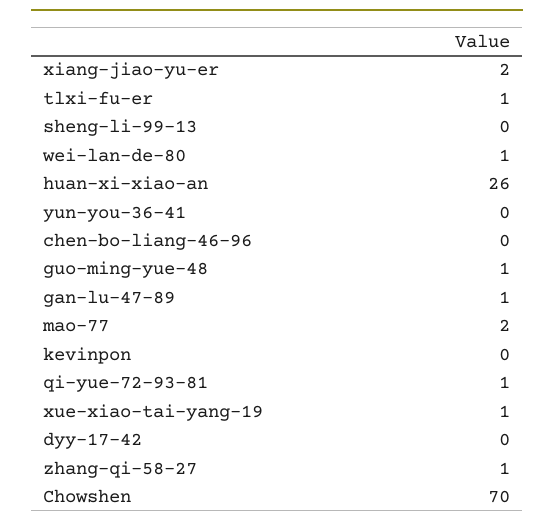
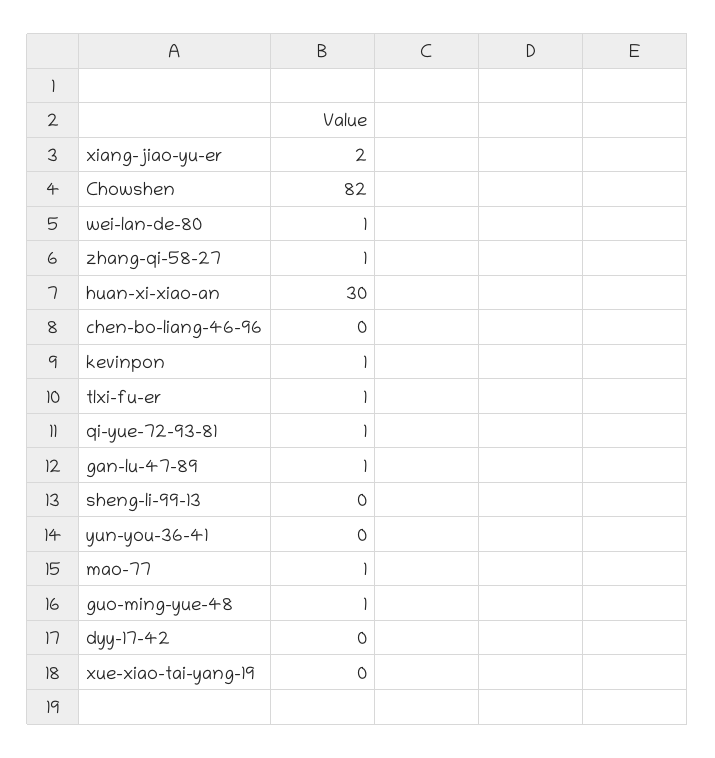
huan-xi-xiao-an: 26 -> 30
mao-77: 2 -> 1
kevinpon: 0 -> 1
xue-xiao-tai-yang-19: 1 -> 0
Chowshen: 70 -> 82

